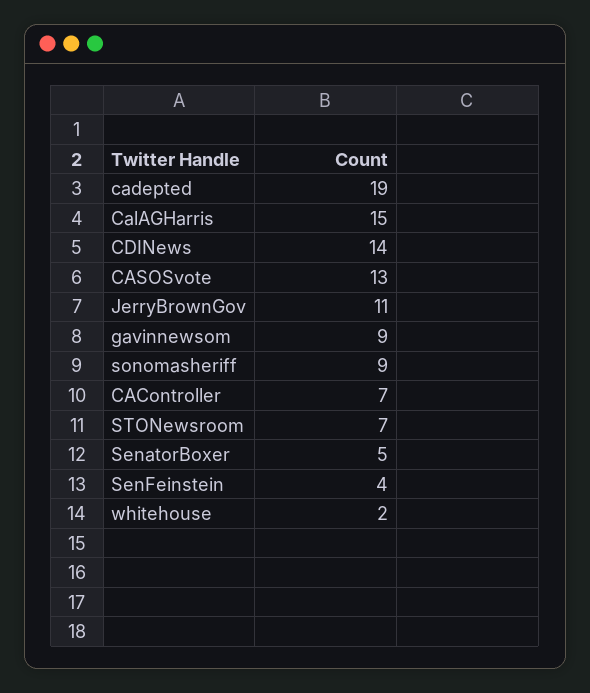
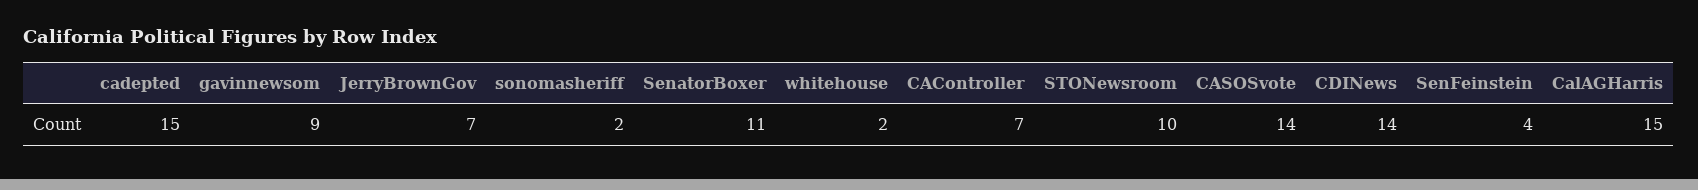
cadepted: 19 -> 15
CASOSvote: 13 -> 14
JerryBrownGov: 11 -> 7
sonomasheriff: 9 -> 2
STONewsroom: 7 -> 10
SenatorBoxer: 5 -> 11

